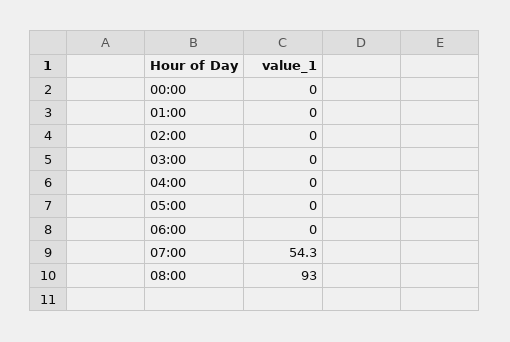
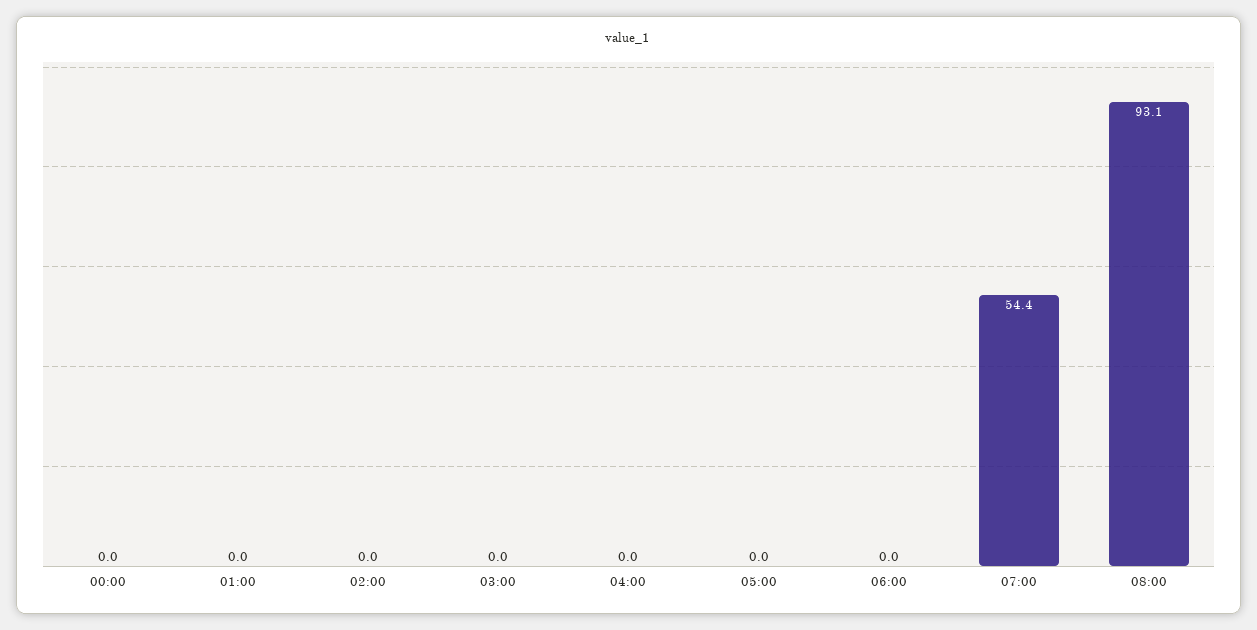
07:00: 54.3 -> 54.4
08:00: 93 -> 93.1

